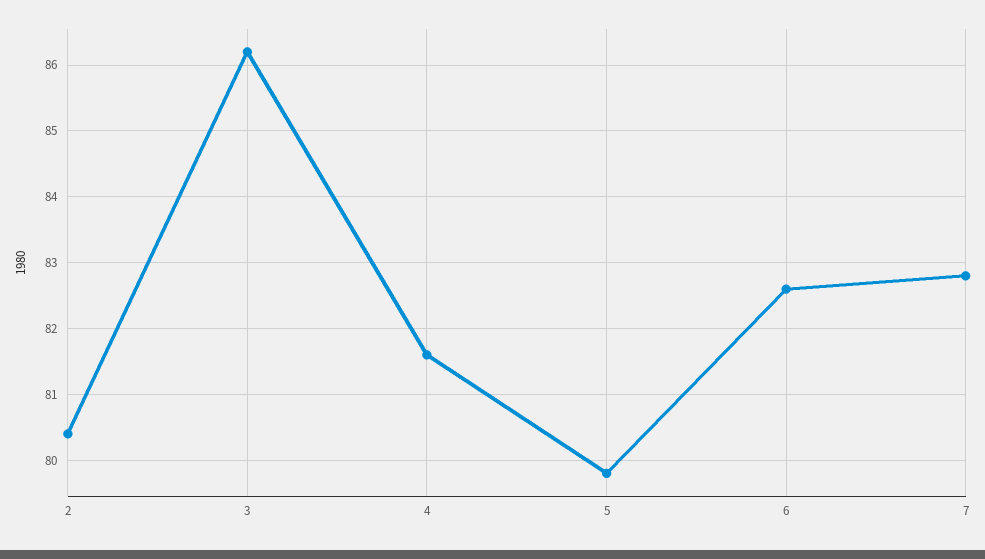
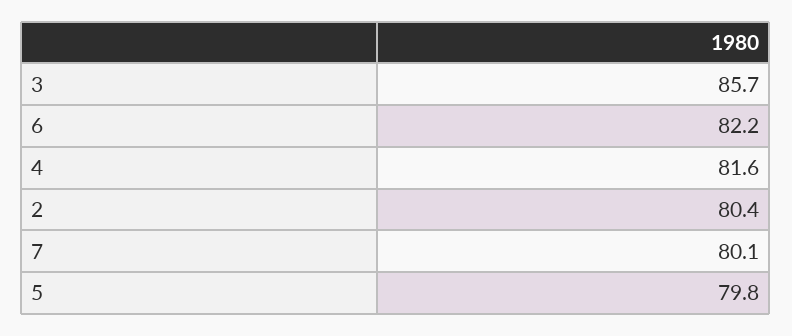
3: 86.2 -> 85.7
6: 82.6 -> 82.2
7: 82.8 -> 80.1

